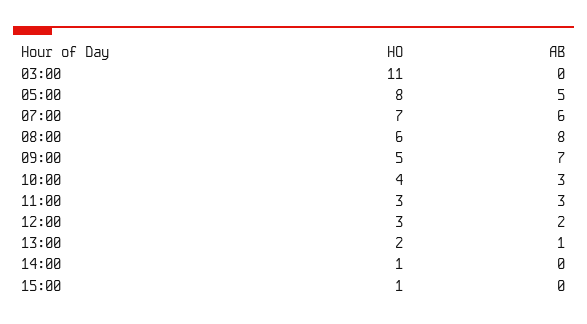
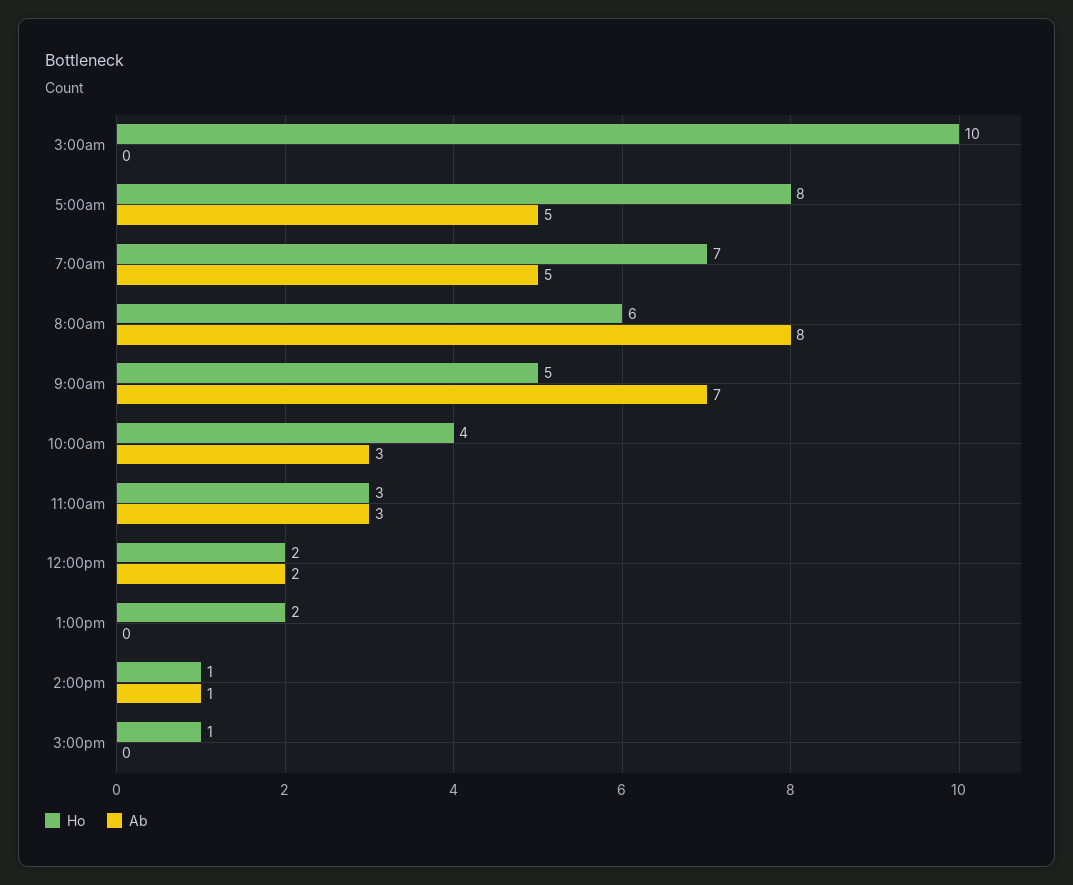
HO, 03:00: 11 -> 10
AB, 07:00: 6 -> 5
HO, 12:00: 3 -> 2
AB, 13:00: 1 -> 0
AB, 14:00: 0 -> 1

